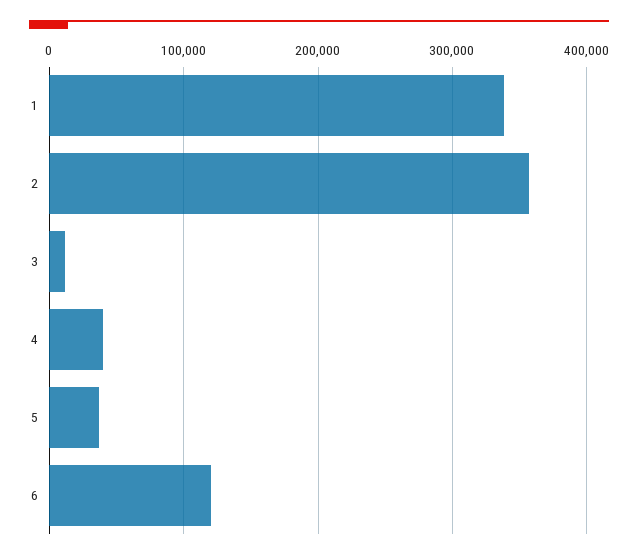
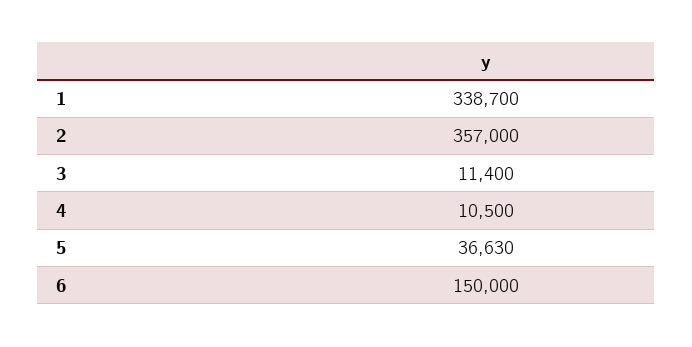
4: 40000 -> 10500
6: 120000 -> 150000

